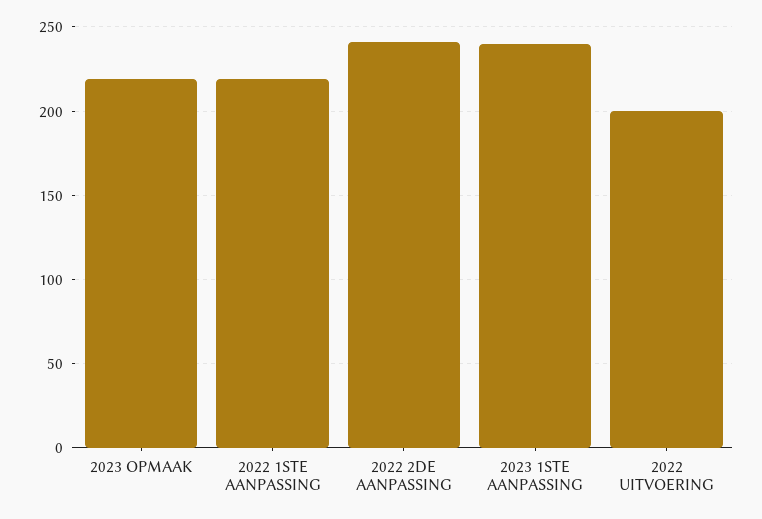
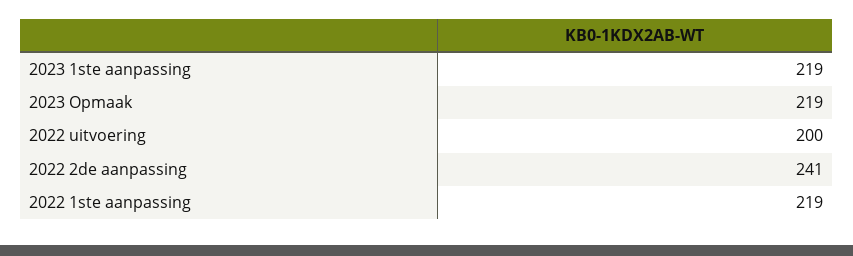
2023 1STE AANPASSING: 240 -> 219

